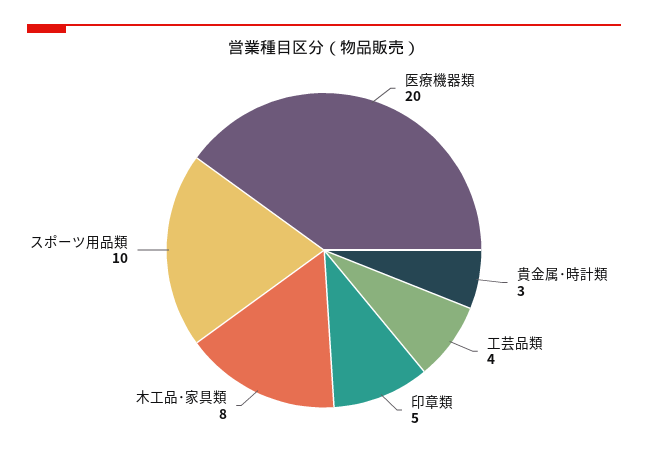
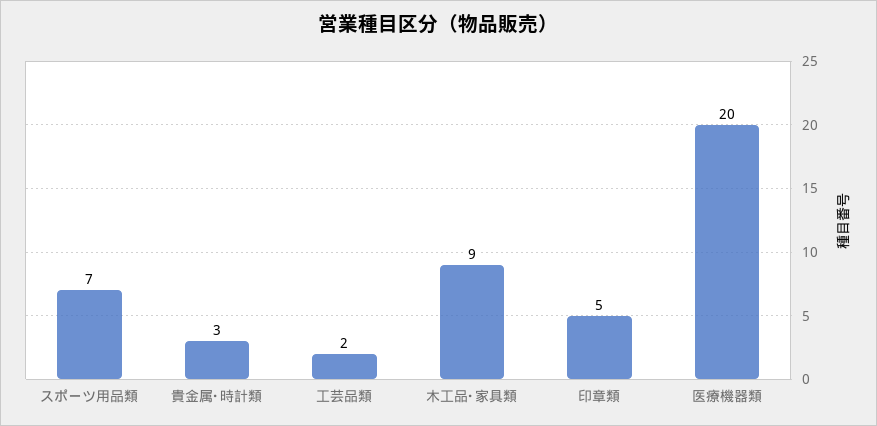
工芸品類: 4 -> 2
木工品･家具類: 8 -> 9
スポーツ用品類: 10 -> 7

